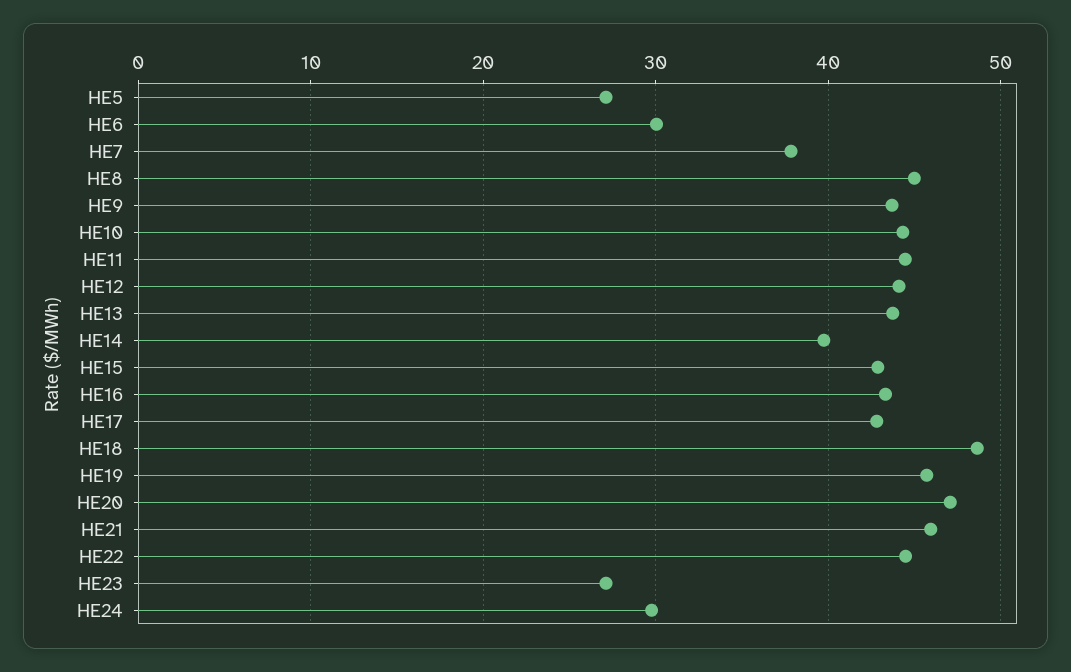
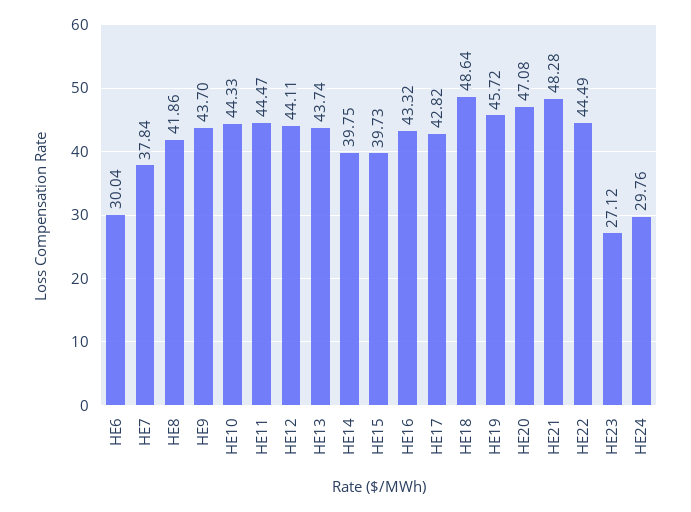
HE5: 27 -> none
HE8: 45 -> 41.86
HE15: 43 -> 39.73
HE21: 46 -> 48.28

